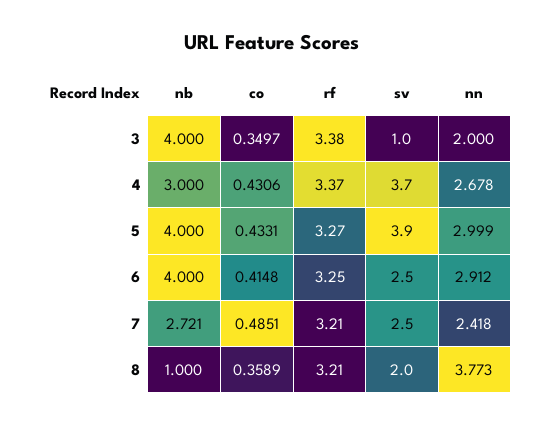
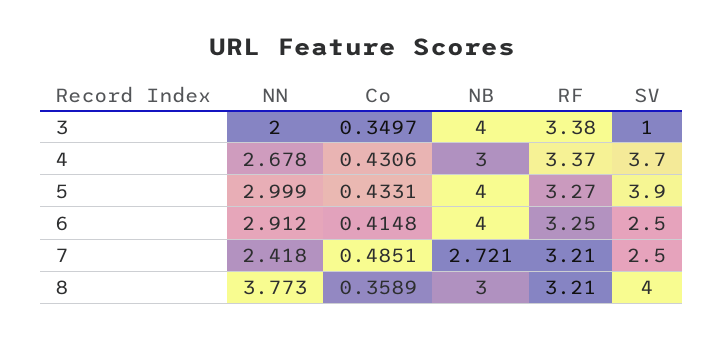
nb, 8: 1 -> 3
sv, 8: 2 -> 4

